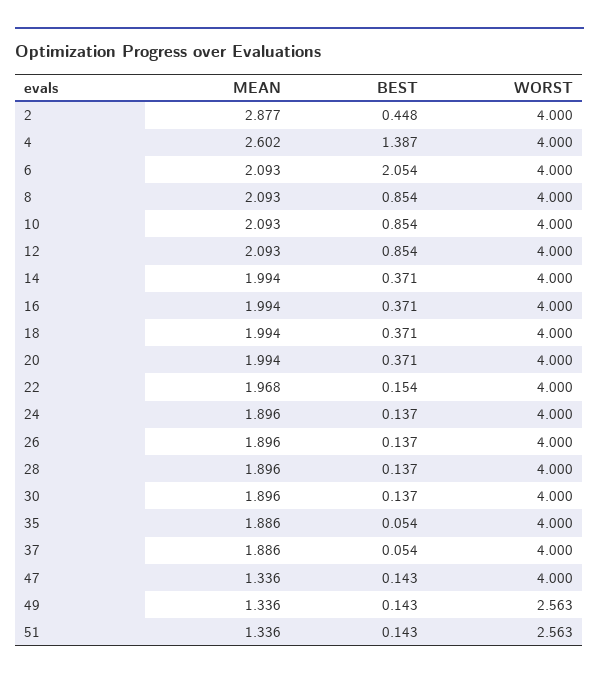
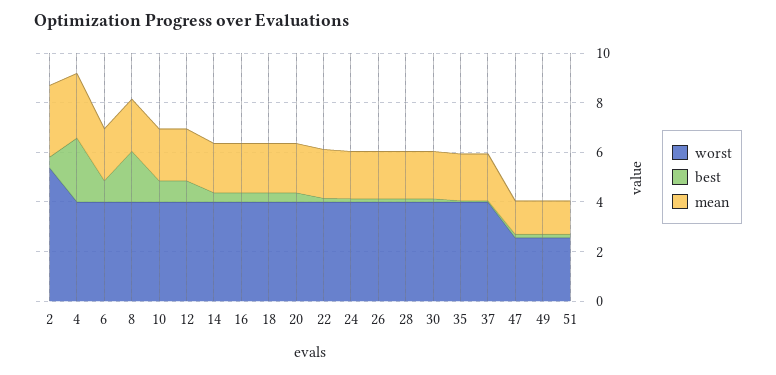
WORST, 2: 4 -> 5.5
BEST, 4: 1.387 -> 2.5
BEST, 6: 2.054 -> 1
BEST, 8: 0.854 -> 2
WORST, 47: 4 -> 2.5

